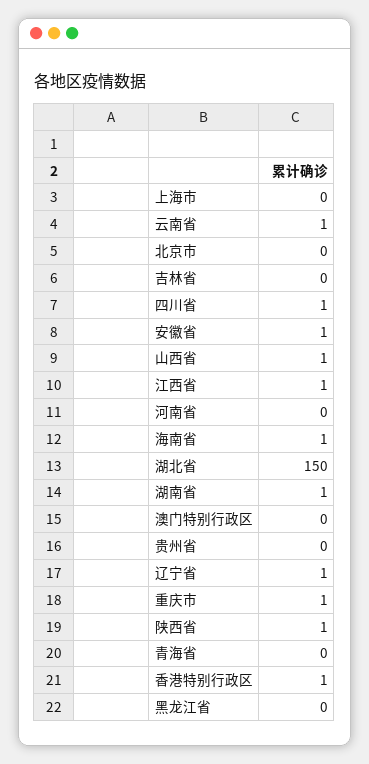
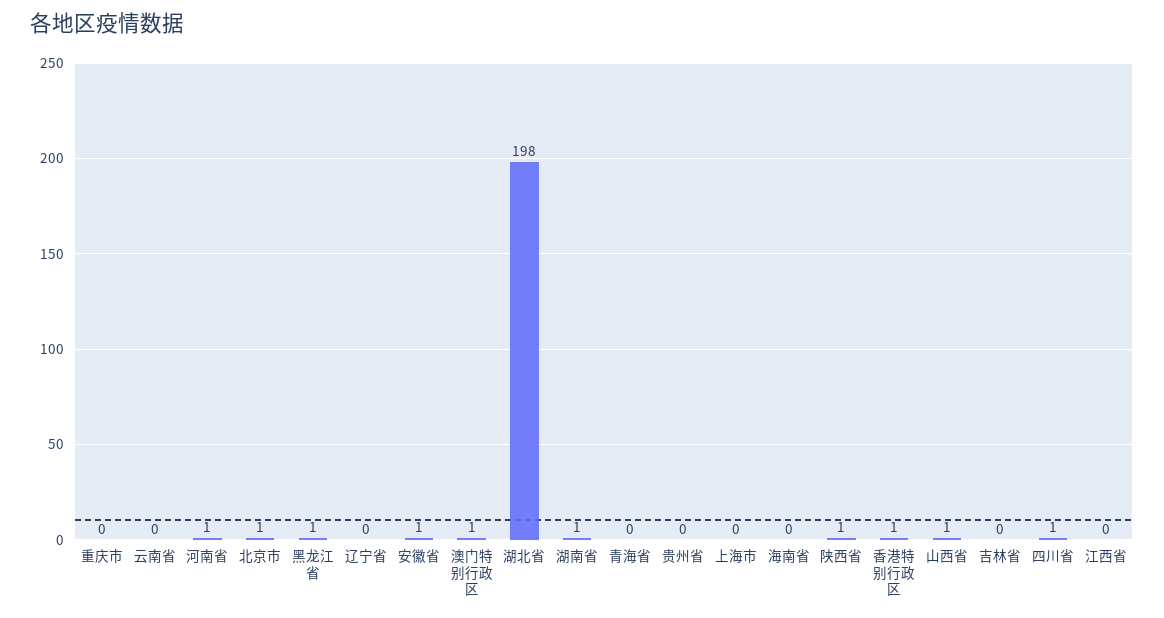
云南省: 1 -> 0
北京市: 0 -> 1
江西省: 1 -> 0
河南省: 0 -> 1
海南省: 1 -> 0
湖北省: 150 -> 198
澳门特别行政区: 0 -> 1
辽宁省: 1 -> 0
重庆市: 1 -> 0
黑龙江省: 0 -> 1

